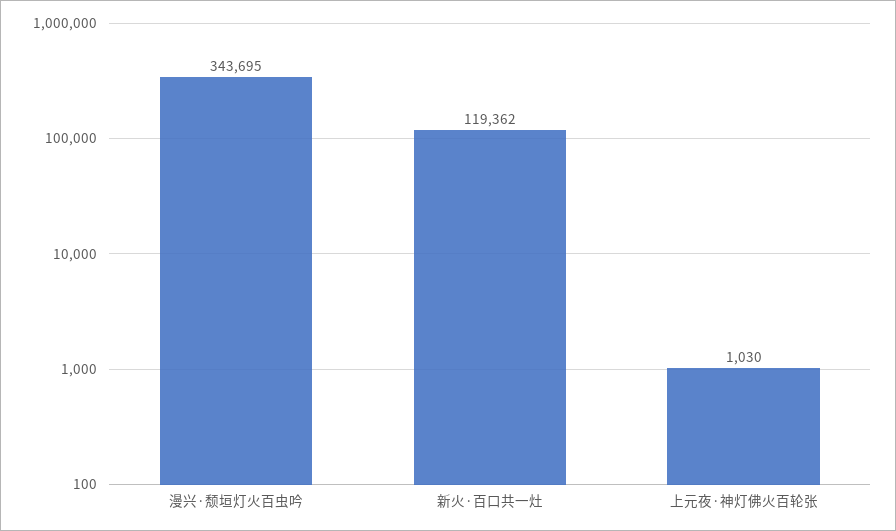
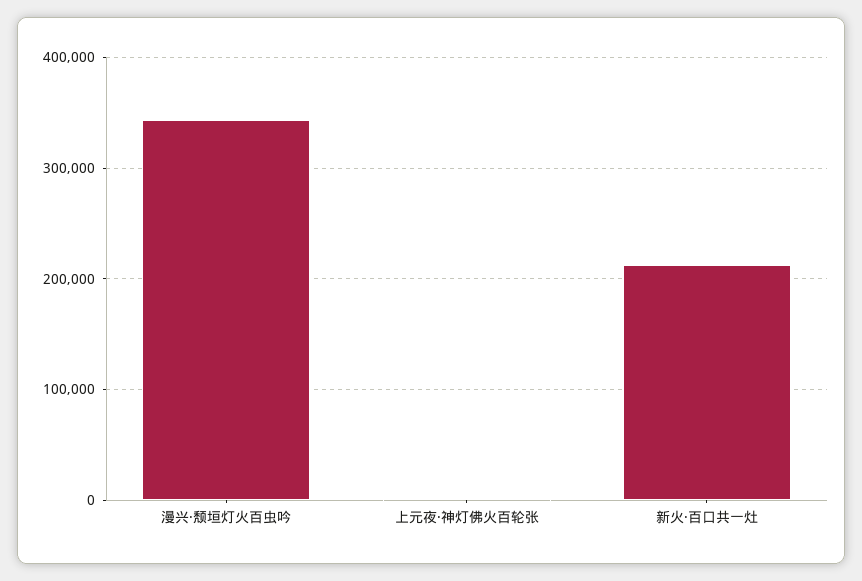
新火·百口共一灶: 119362 -> 210000

